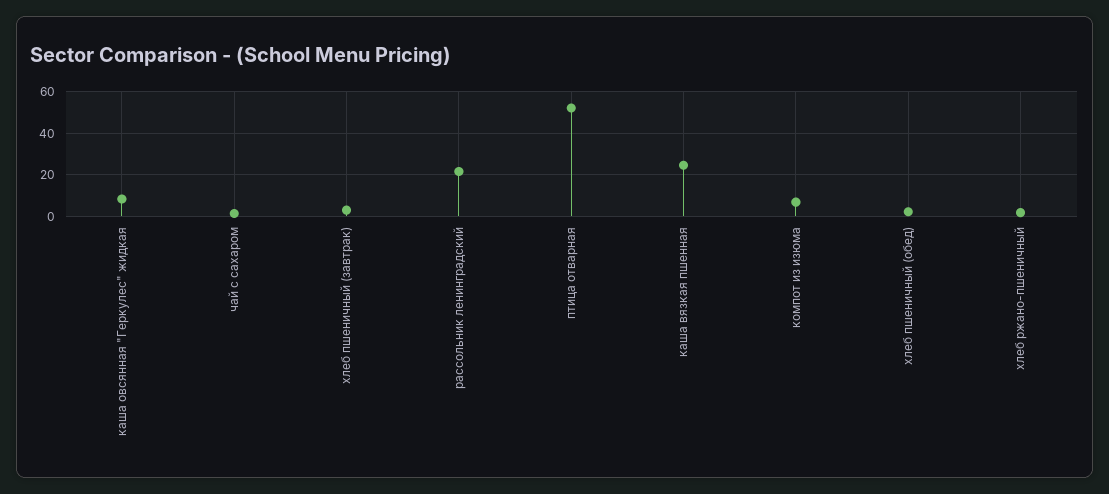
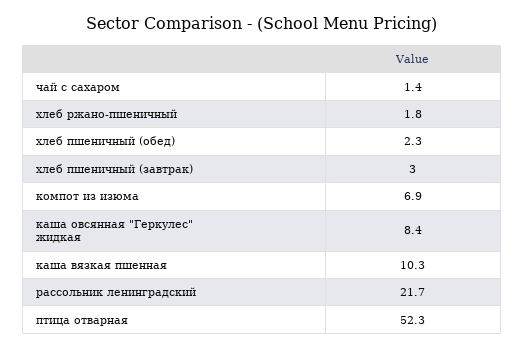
каша вязкая пшенная: 25 -> 10.3

